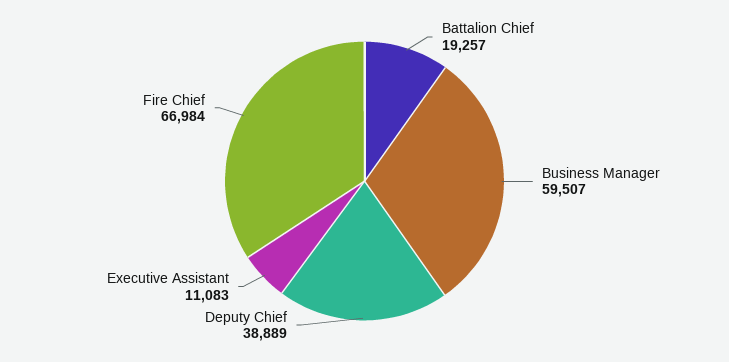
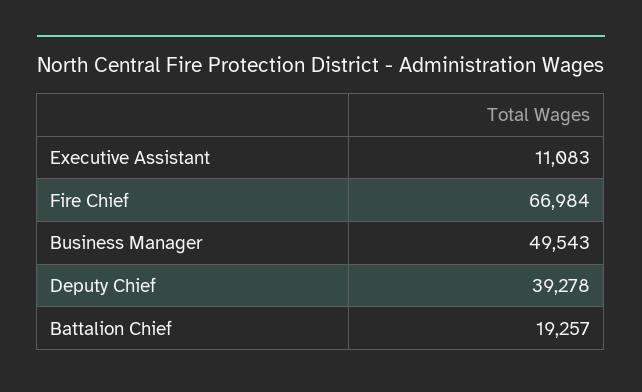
Business Manager: 59507 -> 49543
Deputy Chief: 38889 -> 39278

